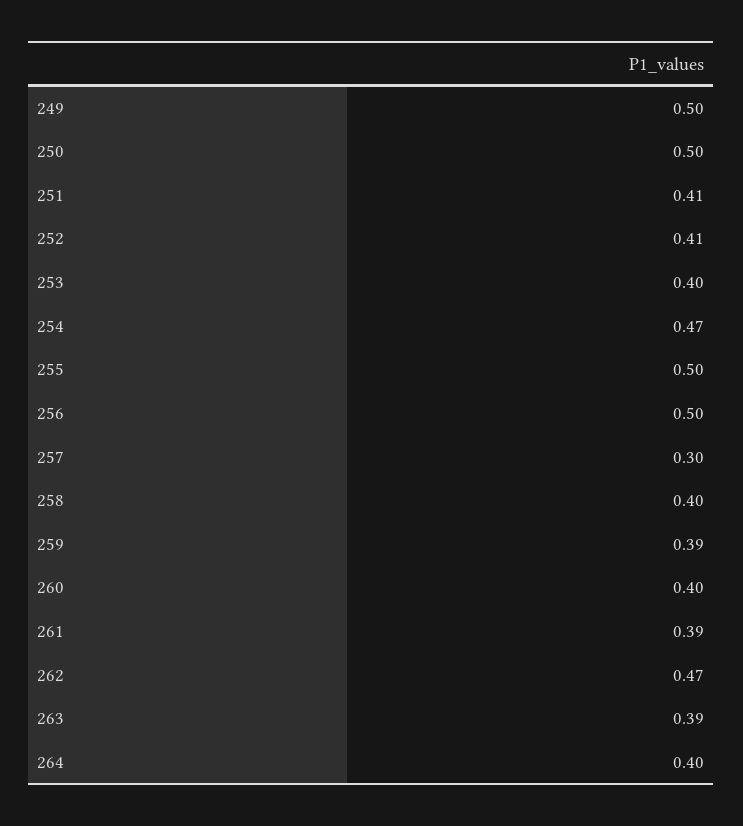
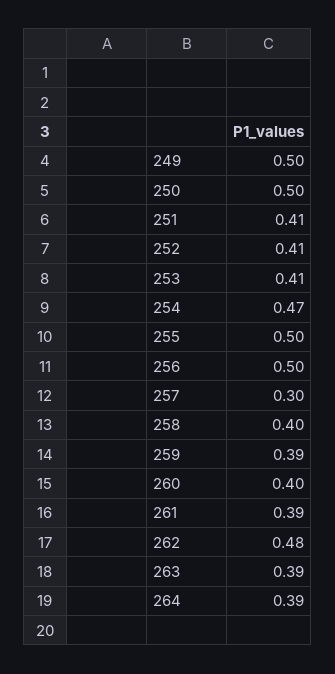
253: 0.4 -> 0.41
262: 0.47 -> 0.48
264: 0.4 -> 0.39

